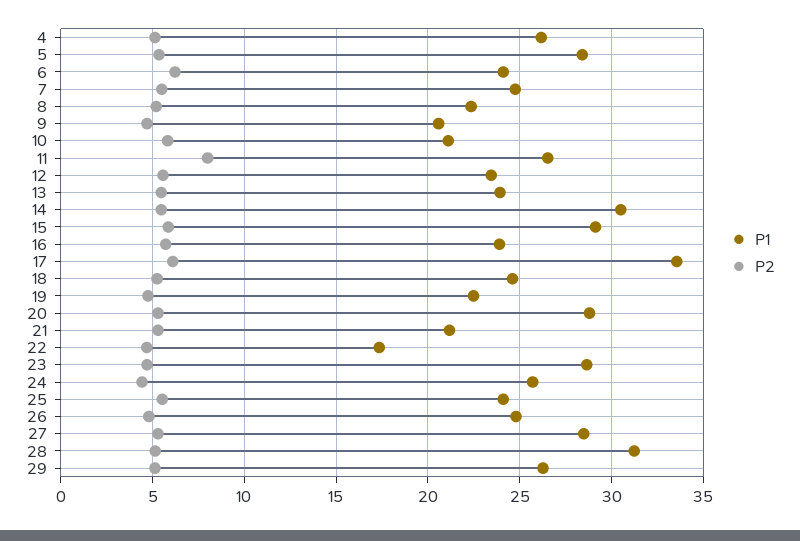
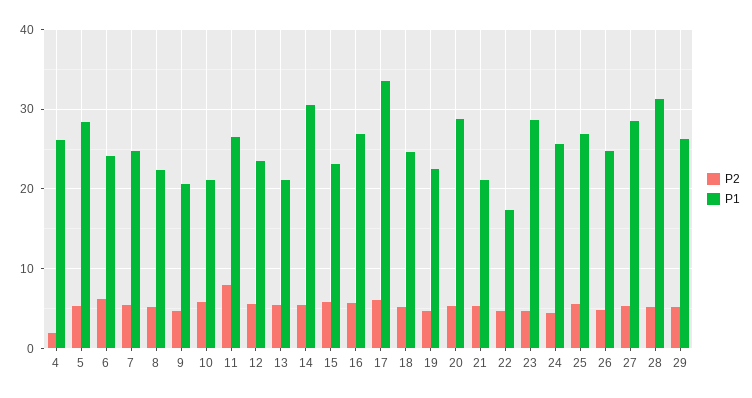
P2, 4: 5 -> 2
P1, 13: 24 -> 21
P1, 15: 29 -> 23
P1, 16: 24 -> 27
P1, 25: 24 -> 27

